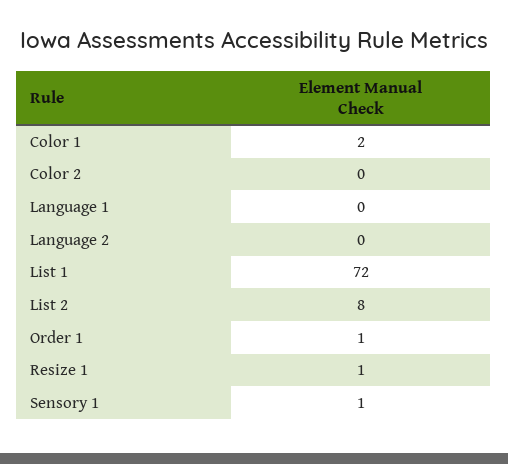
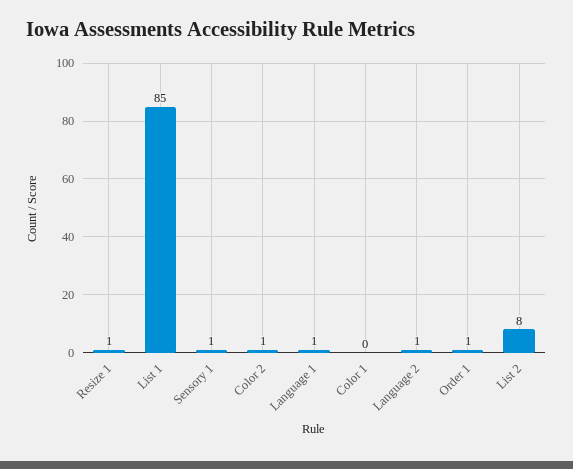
Color 1: 2 -> 0
Color 2: 0 -> 1
Language 1: 0 -> 1
Language 2: 0 -> 1
List 1: 72 -> 85

